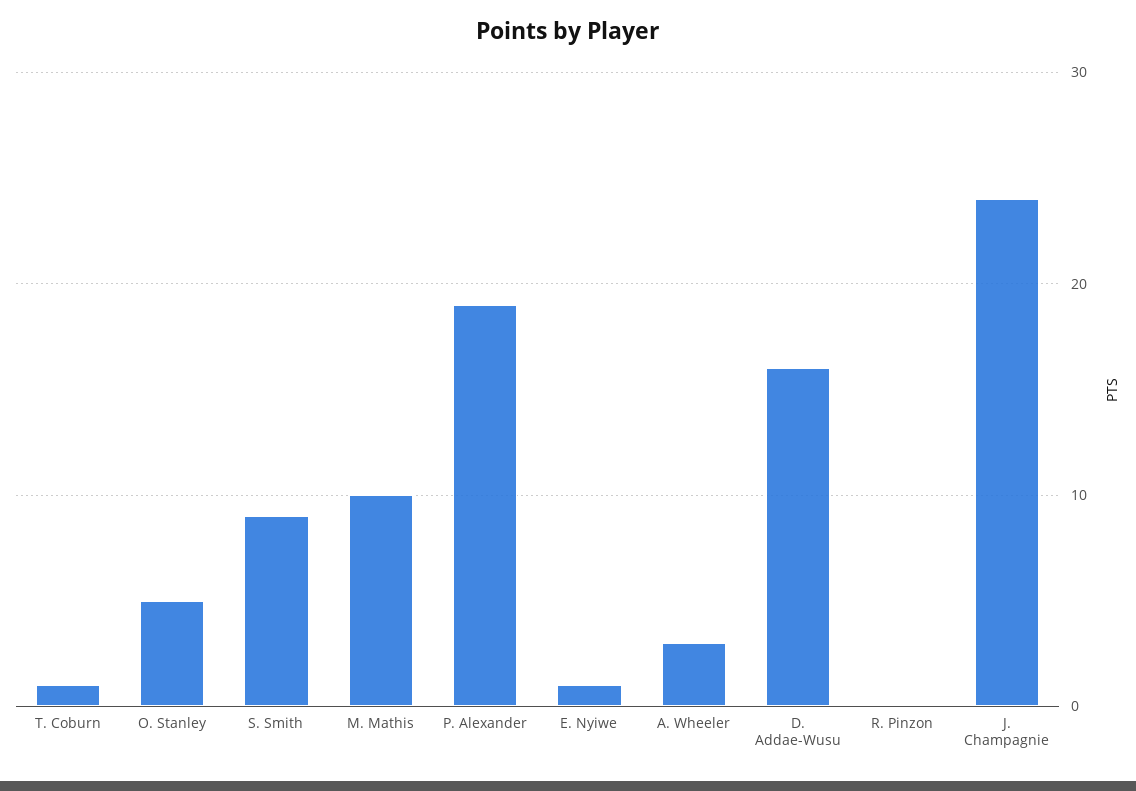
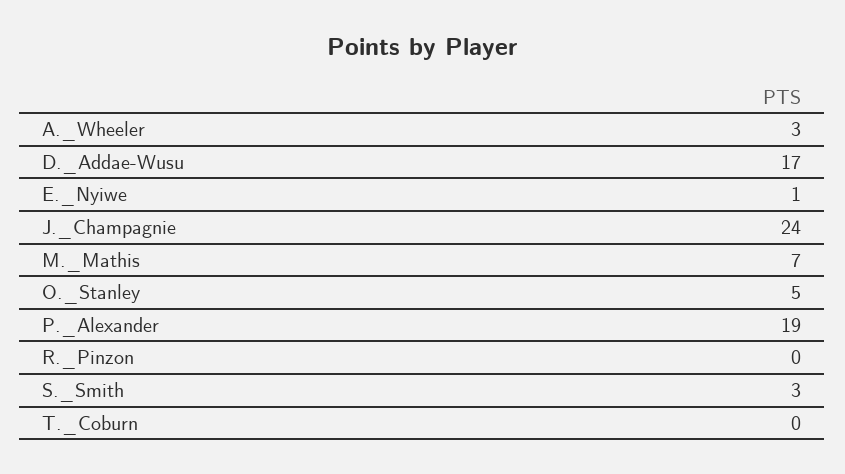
T. Coburn: 1 -> 0
S. Smith: 9 -> 3
M. Mathis: 10 -> 7
D. Addae-Wusu: 16 -> 17

